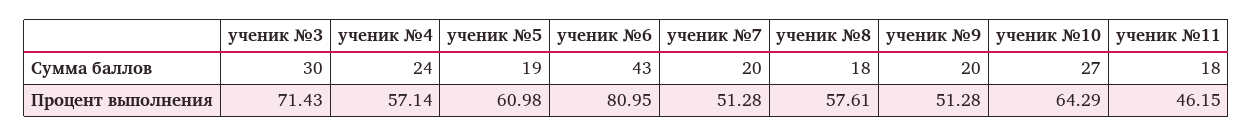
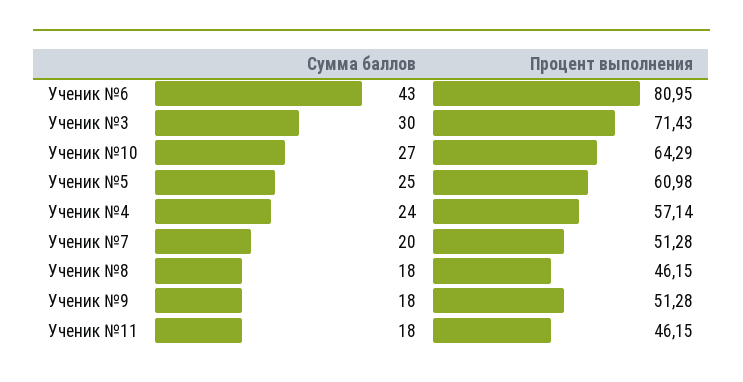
ученик №5, Сумма баллов: 19 -> 25
ученик №9, Сумма баллов: 20 -> 18
ученик №8, Процент выполнения: 57.61 -> 46.15

